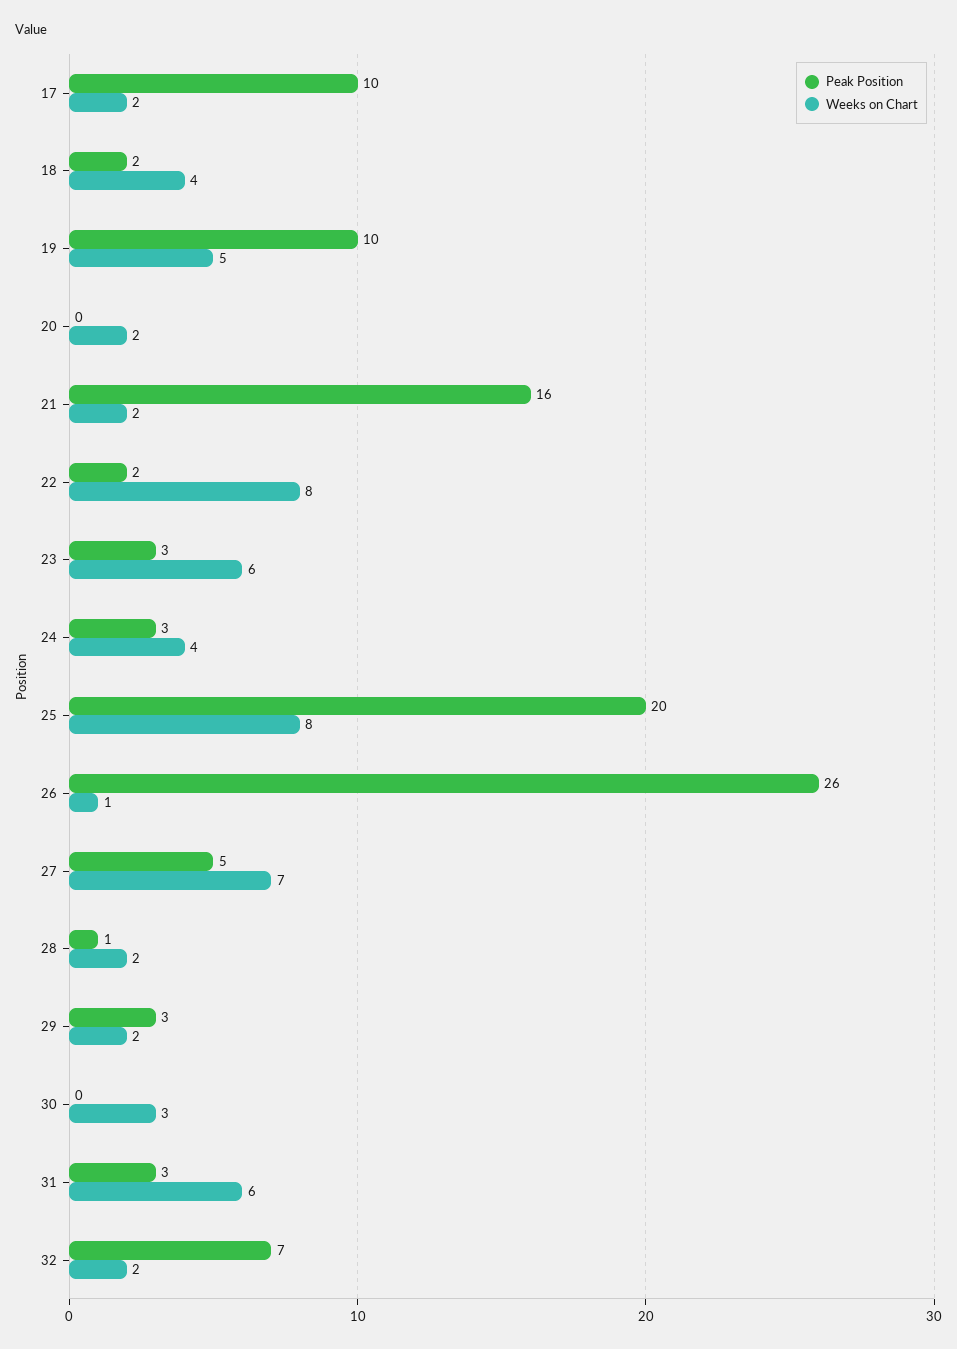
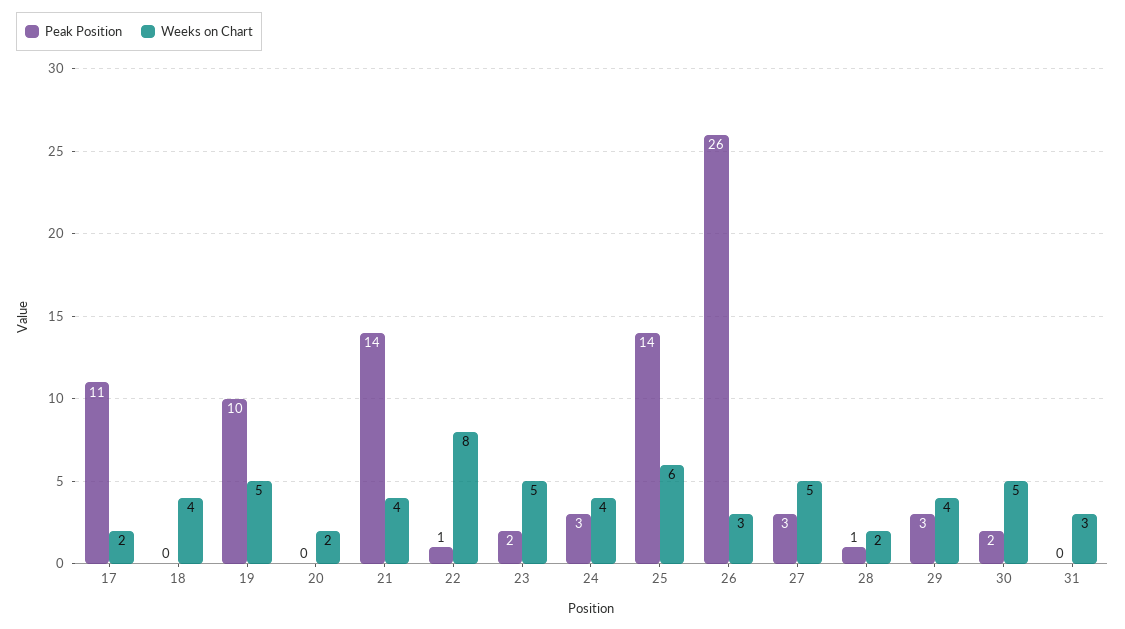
Peak Position, 17: 10 -> 11
Peak Position, 18: 2 -> 0
Peak Position, 21: 16 -> 14
Weeks on Chart, 21: 2 -> 4
Peak Position, 22: 2 -> 1
Peak Position, 23: 3 -> 2
Weeks on Chart, 23: 6 -> 5
Peak Position, 25: 20 -> 14
Weeks on Chart, 25: 8 -> 6
Weeks on Chart, 26: 1 -> 3
Peak Position, 27: 5 -> 3
Weeks on Chart, 27: 7 -> 5
Weeks on Chart, 29: 2 -> 4
Peak Position, 30: 0 -> 2
Weeks on Chart, 30: 3 -> 5
Peak Position, 31: 3 -> 0
Weeks on Chart, 31: 6 -> 3
Peak Position, 32: 7 -> none
Weeks on Chart, 32: 2 -> none

